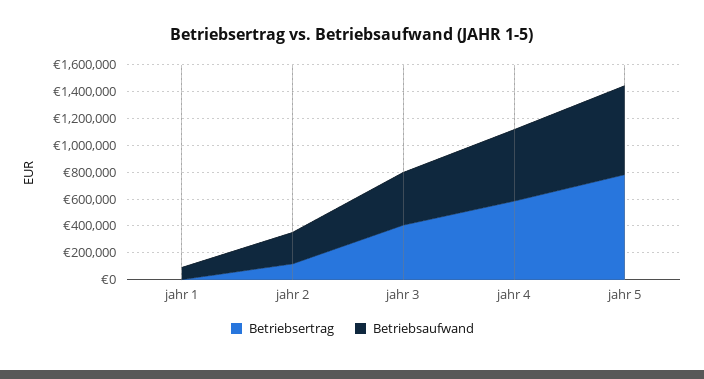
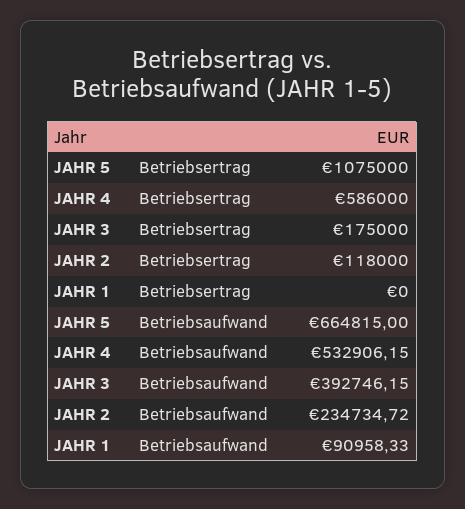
Betriebsertrag, jahr 3: 400000 -> 175000
Betriebsertrag, jahr 5: 800000 -> 1075000

